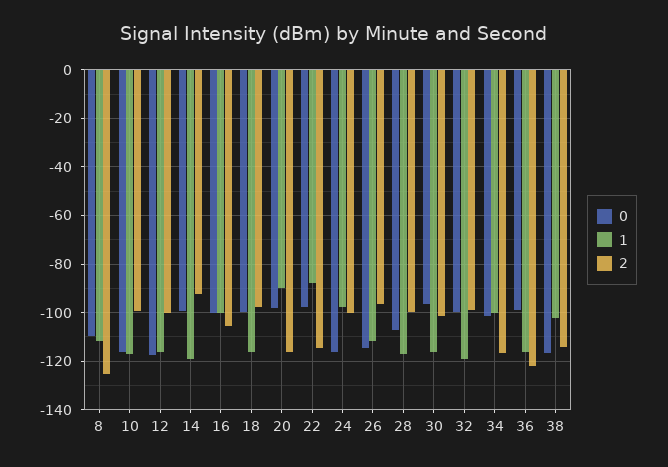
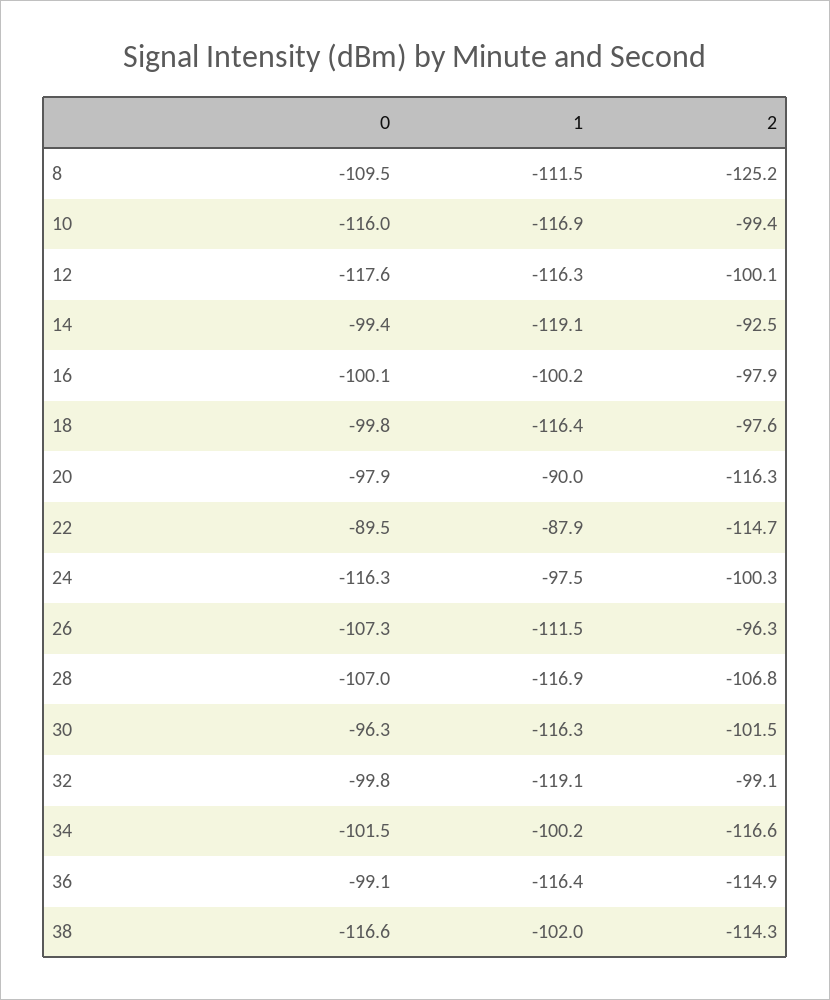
2, 16: -105 -> -97.9
0, 22: -97.5 -> -89.5
0, 26: -115 -> -107.3
2, 28: -100 -> -106.8
2, 36: -122.5 -> -114.9

